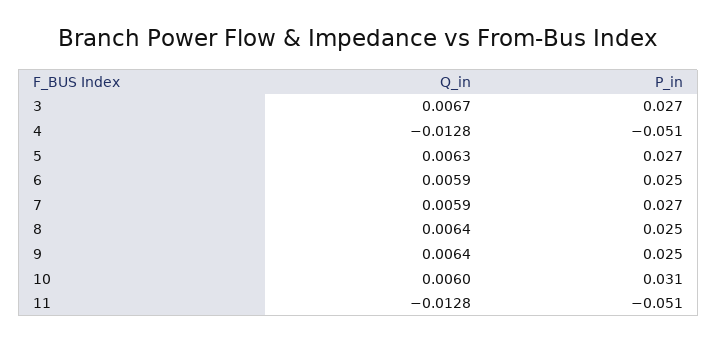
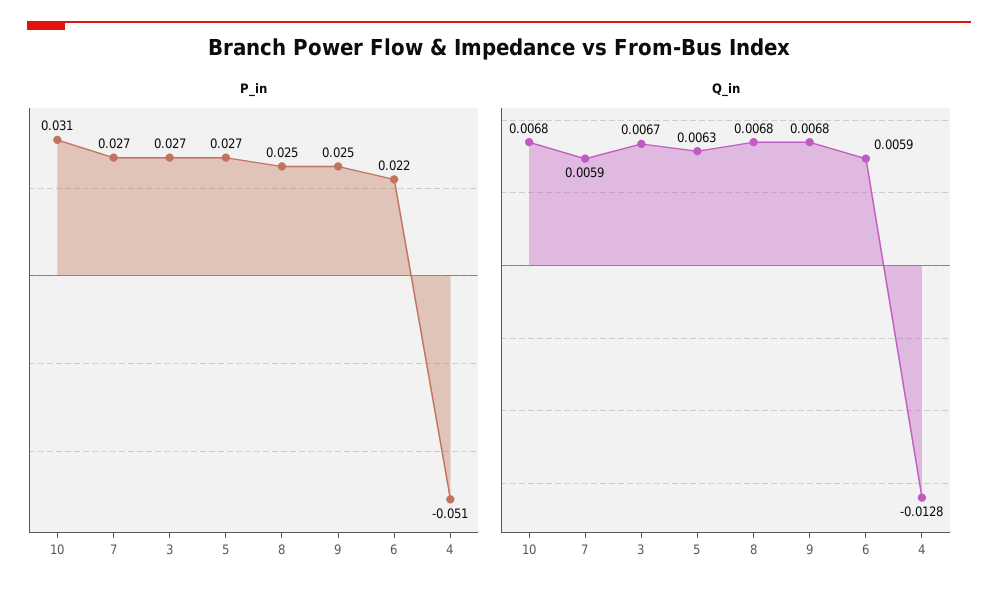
P_in, 6: 0.025 -> 0.022
Q_in, 8: 0.0064 -> 0.0068
Q_in, 9: 0.0064 -> 0.0068
Q_in, 10: 0.006 -> 0.0068
Q_in, 11: -0.0128 -> none
P_in, 11: -0.051 -> none

